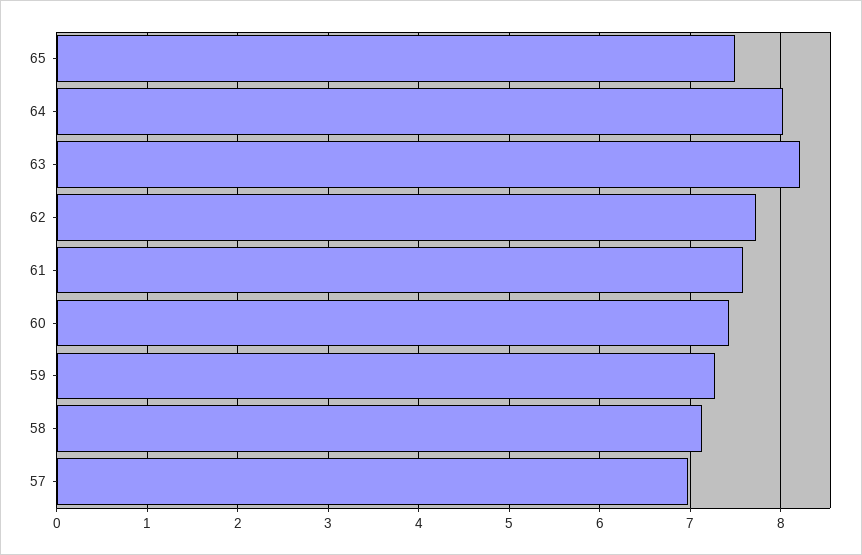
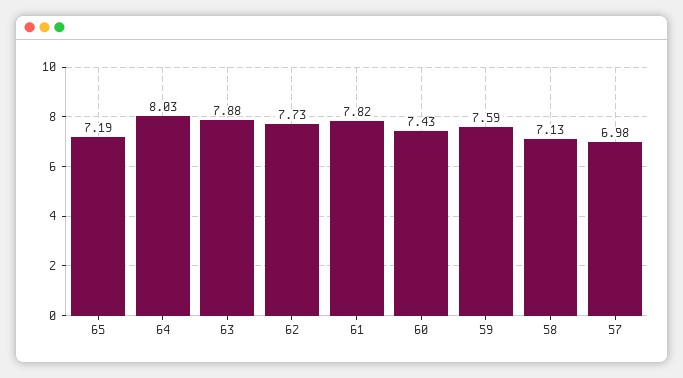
65: 7.5 -> 7.19
63: 8.2 -> 7.88
61: 7.6 -> 7.82
59: 7.3 -> 7.59

